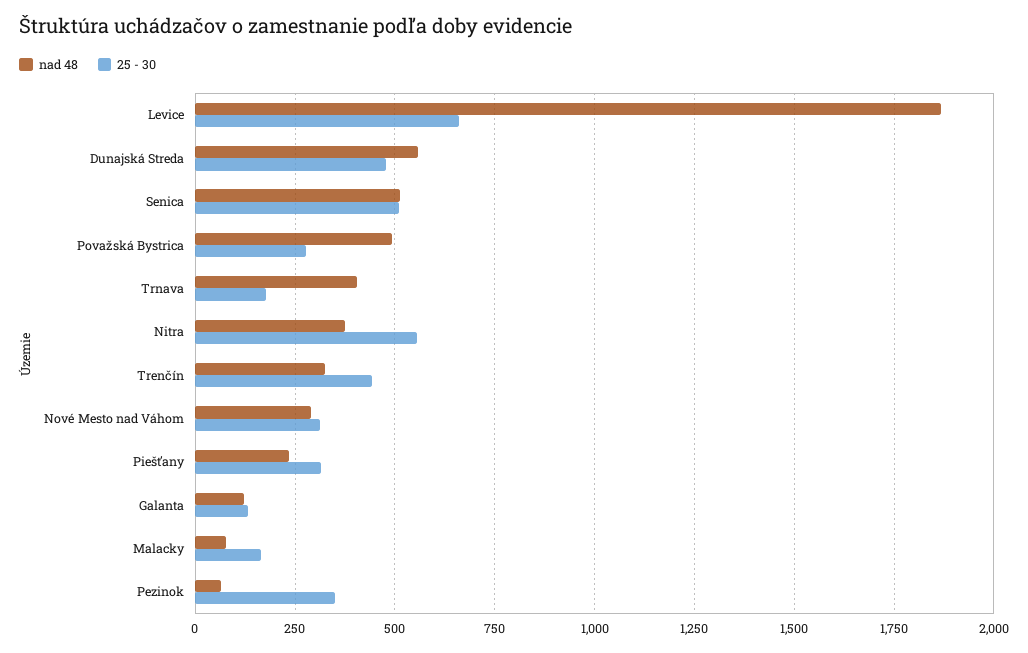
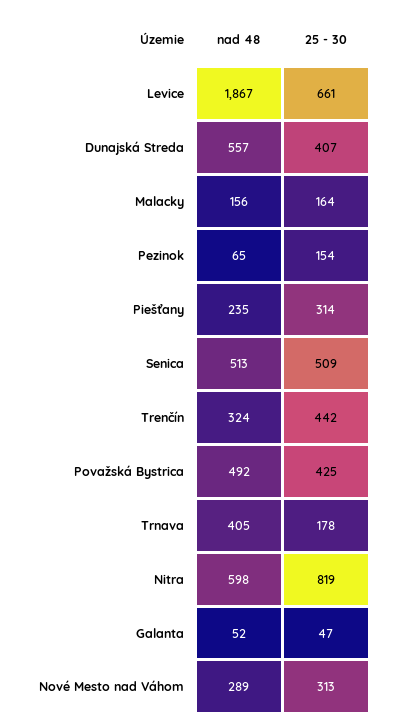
25 - 30, Dunajská Streda: 475 -> 407
25 - 30, Považská Bystrica: 275 -> 425
nad 48, Nitra: 375 -> 598
25 - 30, Nitra: 550 -> 819
nad 48, Galanta: 125 -> 52
25 - 30, Galanta: 125 -> 47
nad 48, Malacky: 75 -> 156
25 - 30, Pezinok: 350 -> 154

